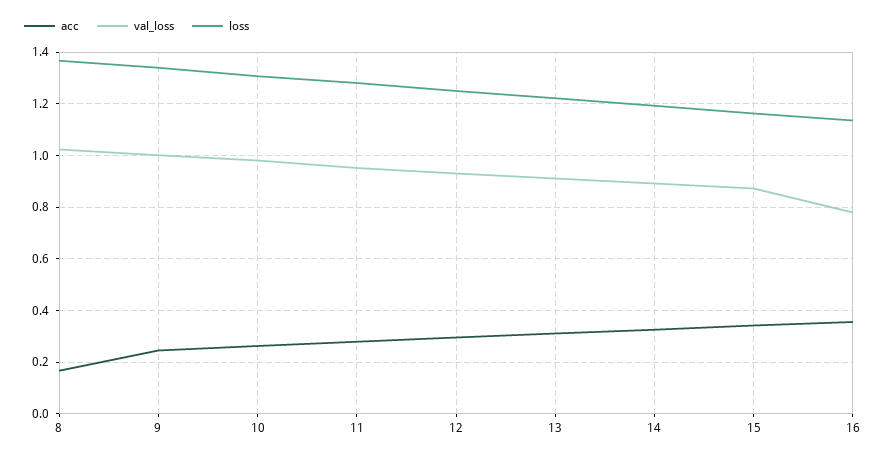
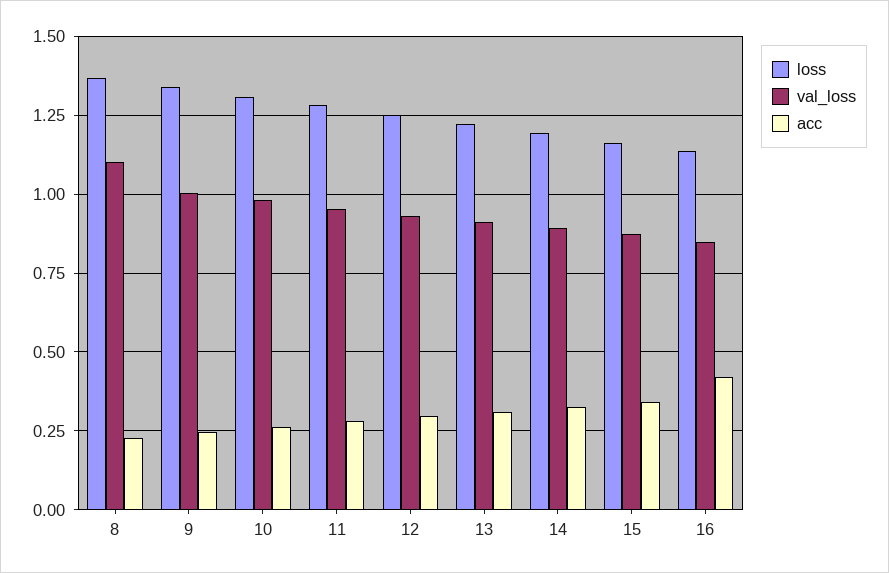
acc, 8: 0.175 -> 0.225
val_loss, 8: 1.025 -> 1.1
acc, 16: 0.35 -> 0.425
val_loss, 16: 0.775 -> 0.85

